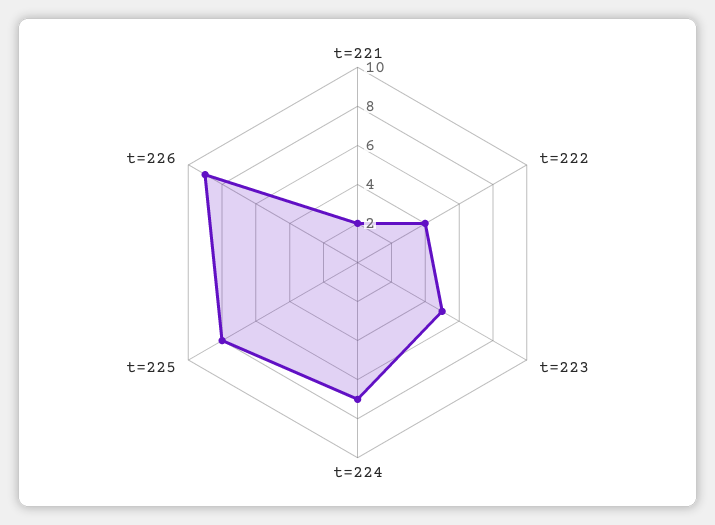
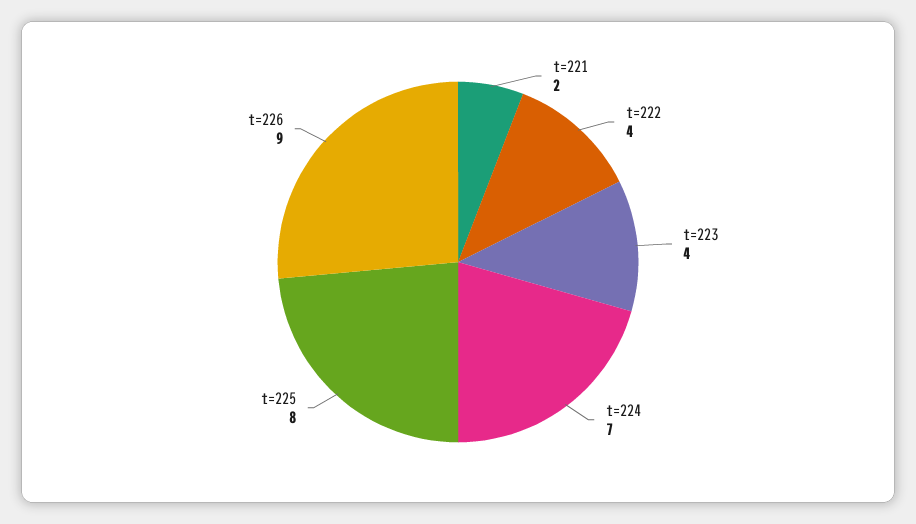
t=223: 5 -> 4

